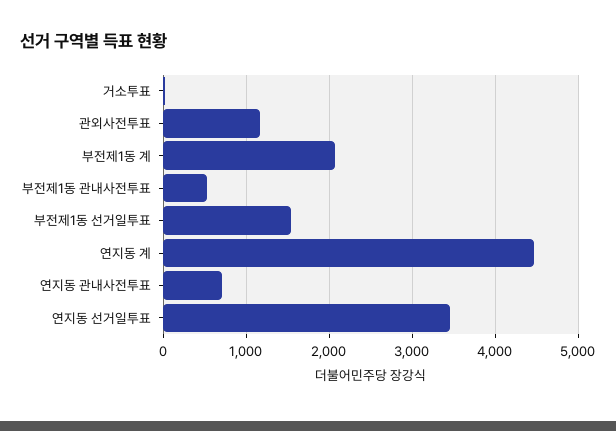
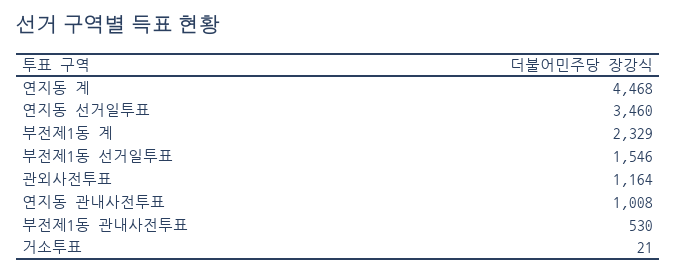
부전제1동 계: 2100 -> 2329
연지동 관내사전투표: 700 -> 1008

